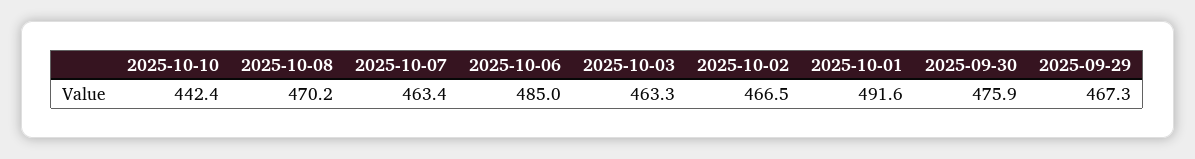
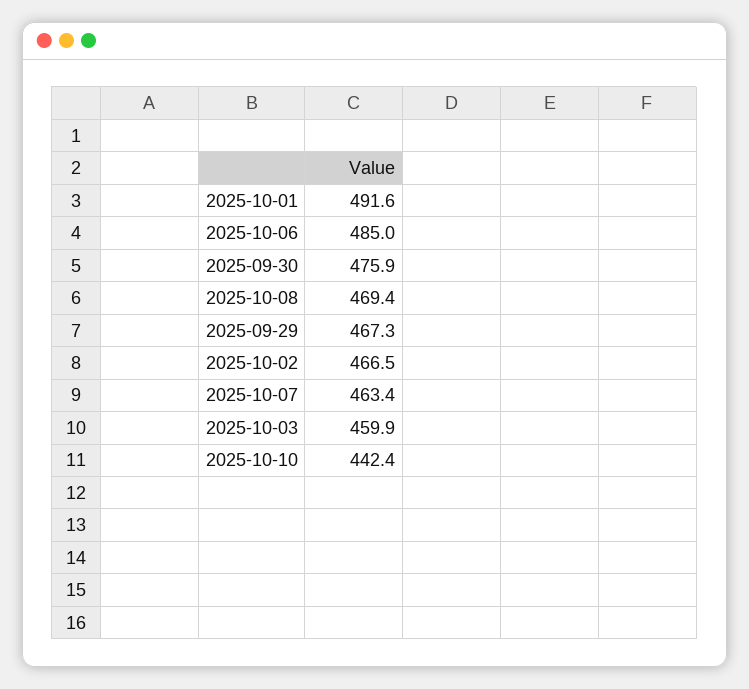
2025-10-08: 470.2 -> 469.4
2025-10-03: 463.3 -> 459.9

